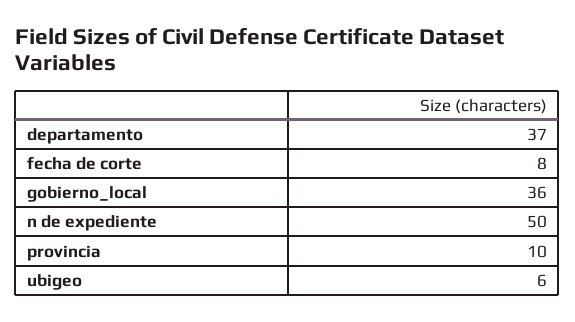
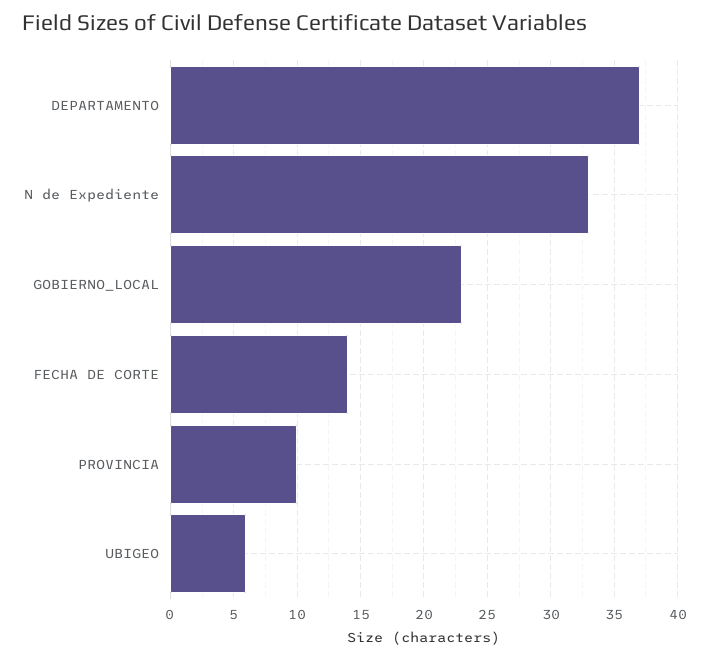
fecha de corte: 8 -> 14
gobierno_local: 36 -> 23
n de expediente: 50 -> 33

